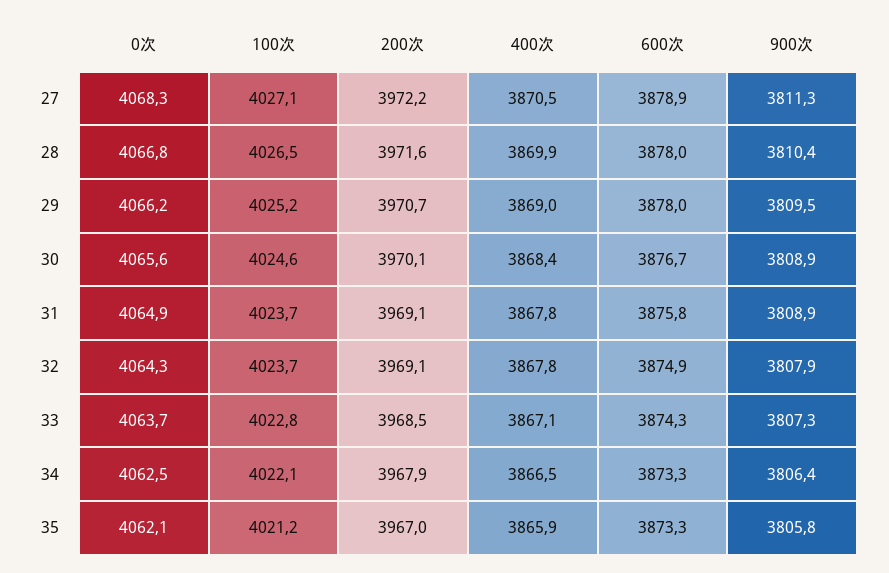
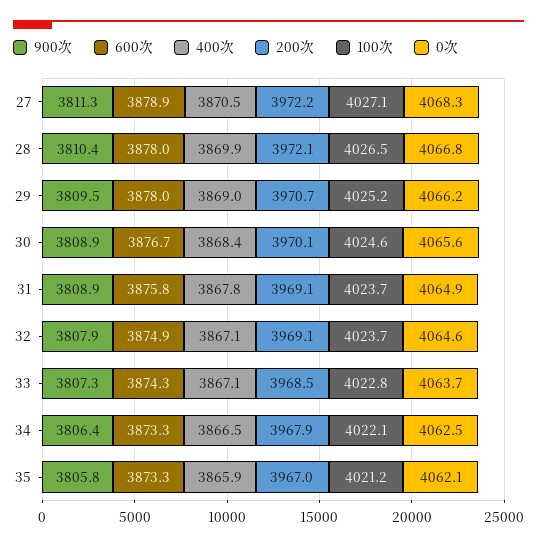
200次, 28: 3971.6 -> 3972.1
0次, 32: 4064.3 -> 4064.6
400次, 32: 3867.8 -> 3867.1

